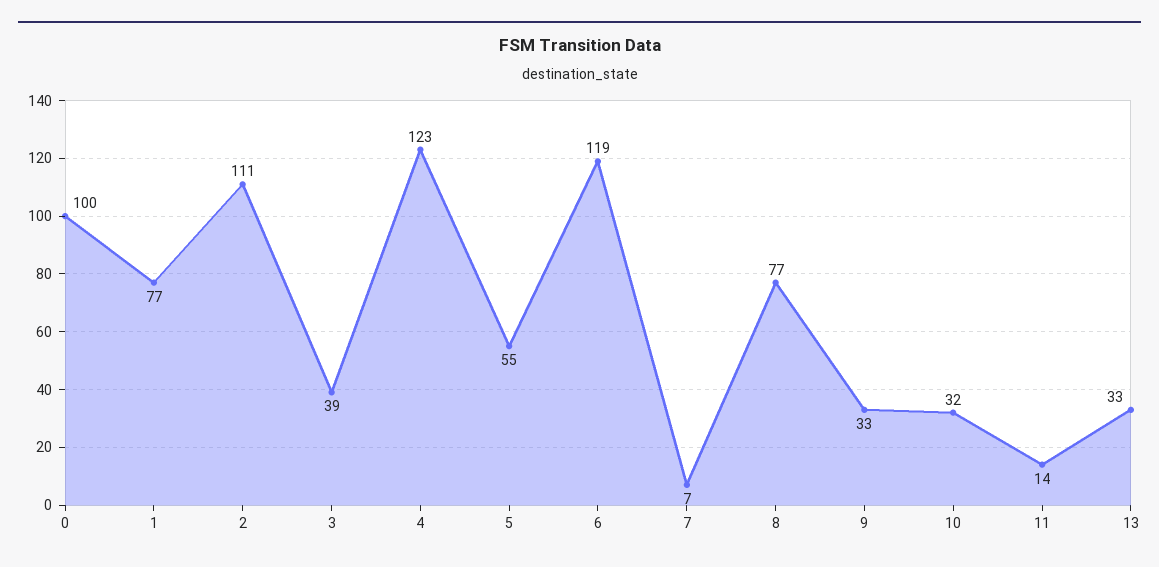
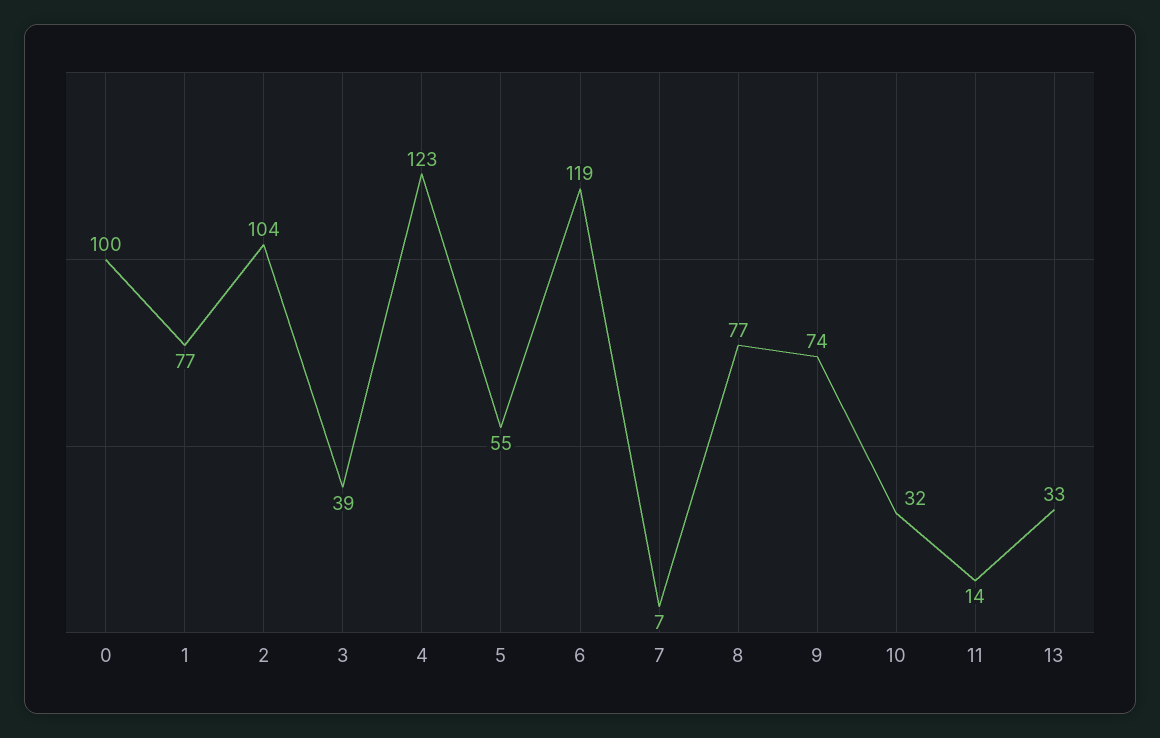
2: 111 -> 104
9: 33 -> 74

